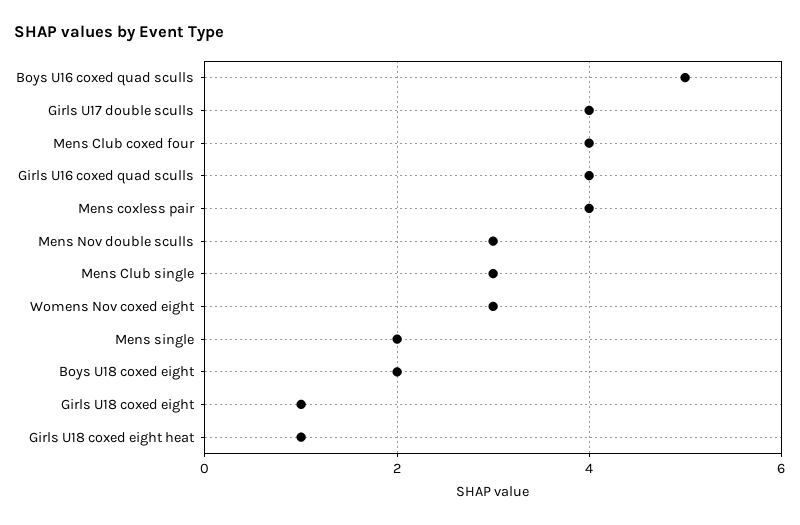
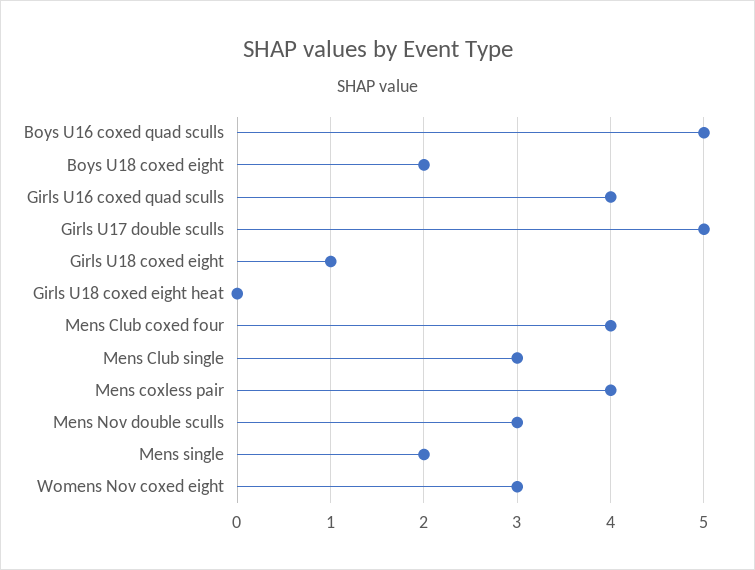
Girls U17 double sculls: 4 -> 5
Girls U18 coxed eight heat: 1 -> 0

